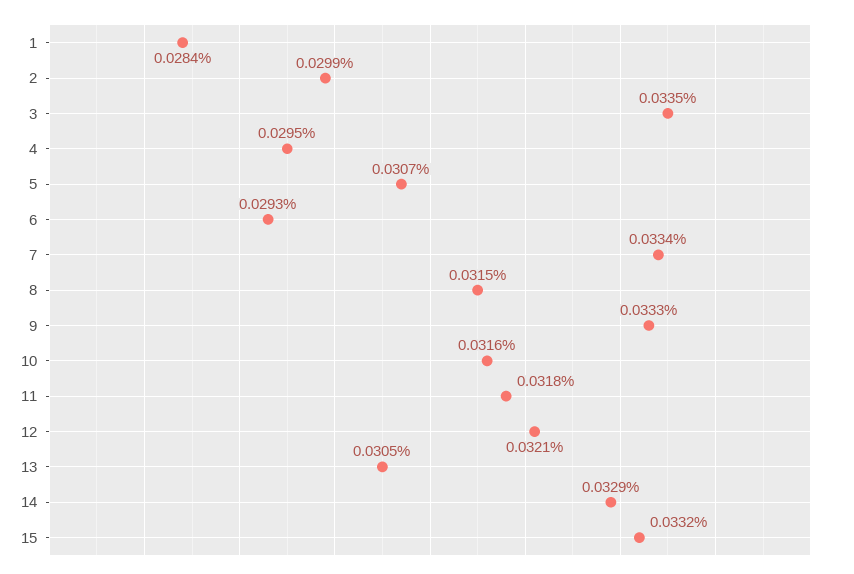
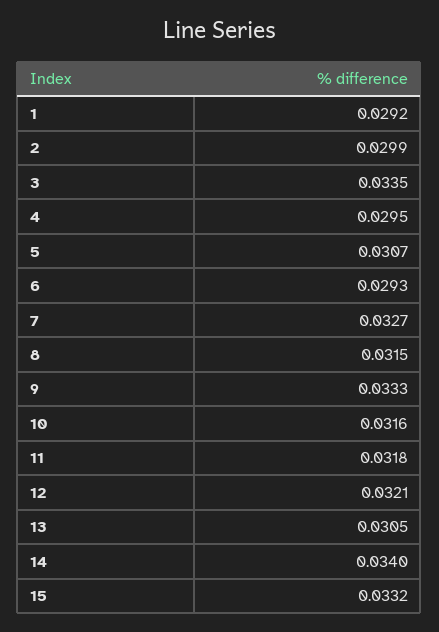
1: 0.0284 -> 0.0292
7: 0.0334 -> 0.0327
14: 0.0329 -> 0.034

